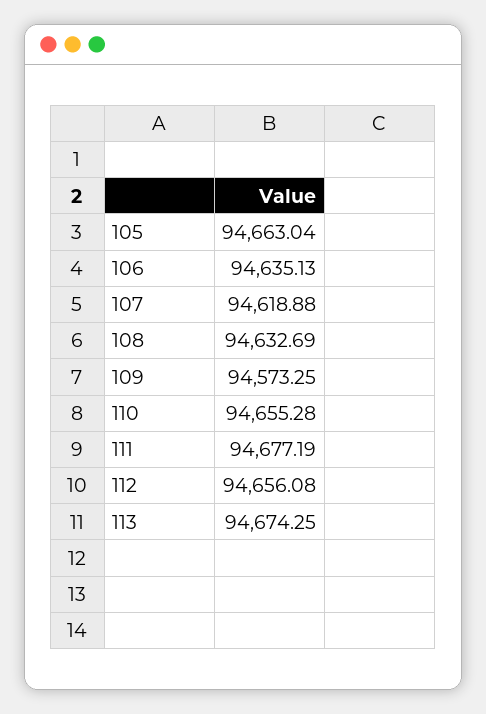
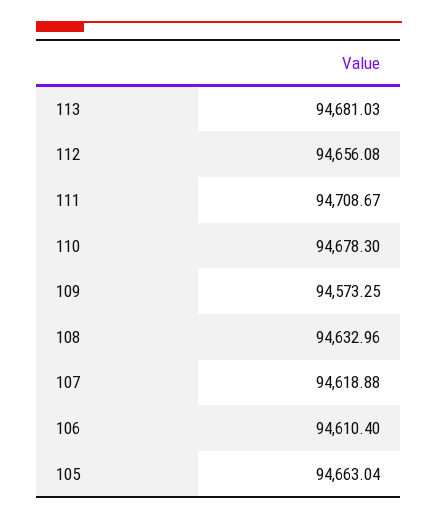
106: 94635.13 -> 94610.4
108: 94632.69 -> 94632.96
110: 94655.28 -> 94678.3
111: 94677.19 -> 94708.67
113: 94674.25 -> 94681.03

